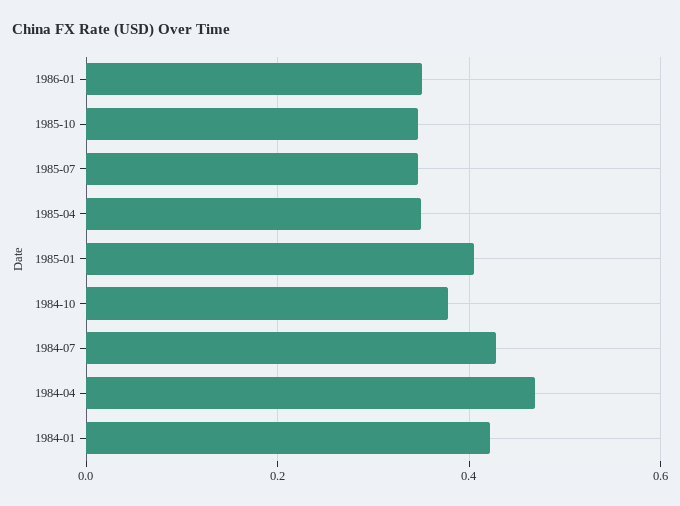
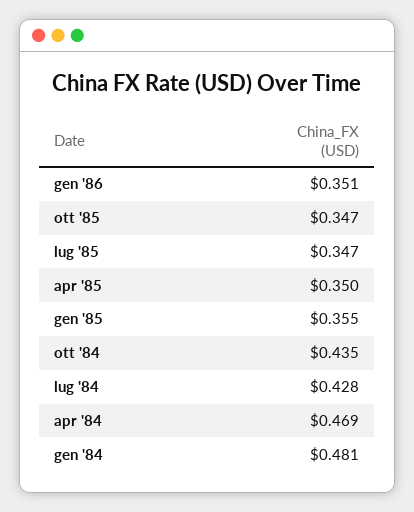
1985-01: 0.4 -> 0.355
1984-10: 0.38 -> 0.435
1984-01: 0.42 -> 0.481

